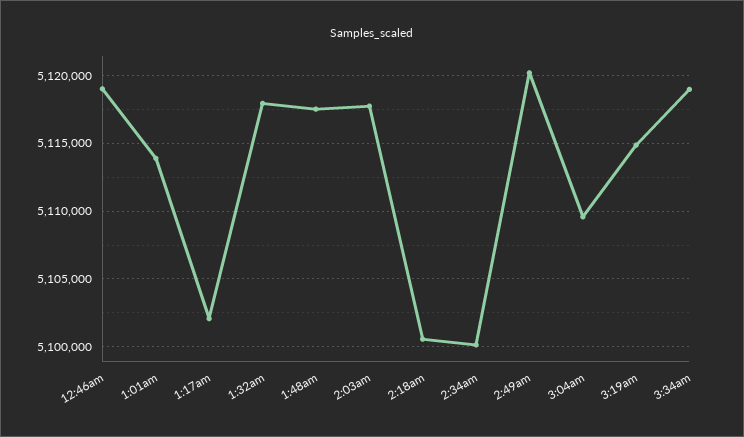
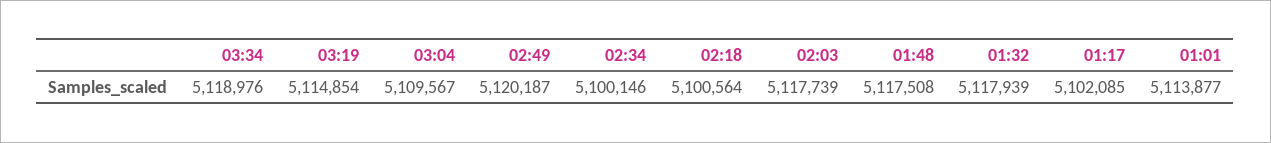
12:46am: 5119000 -> none

